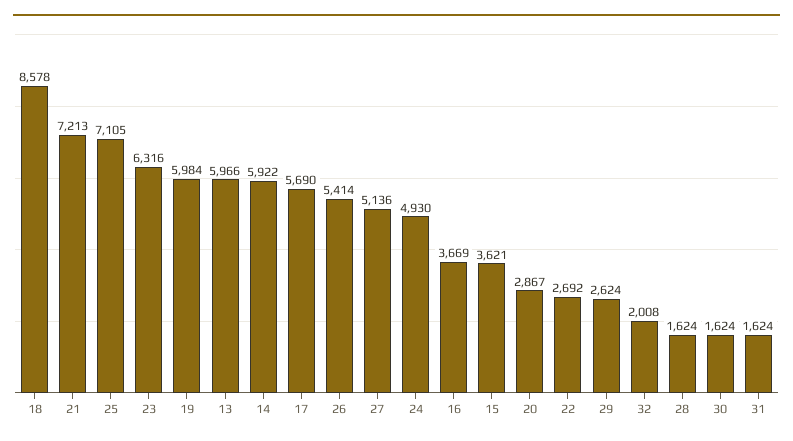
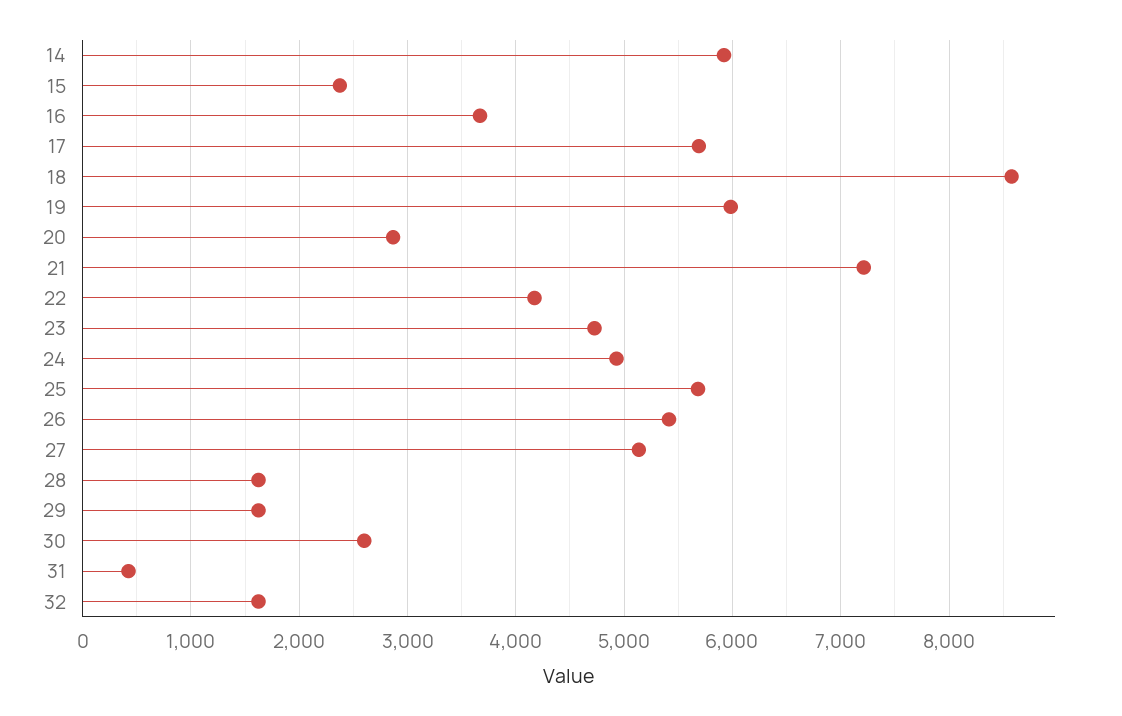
25: 7105 -> 5700
23: 6316 -> 4700
13: 5966 -> none
15: 3621 -> 2400
22: 2692 -> 4200
29: 2624 -> 1600
32: 2008 -> 1600
30: 1624 -> 2600
31: 1624 -> 400

